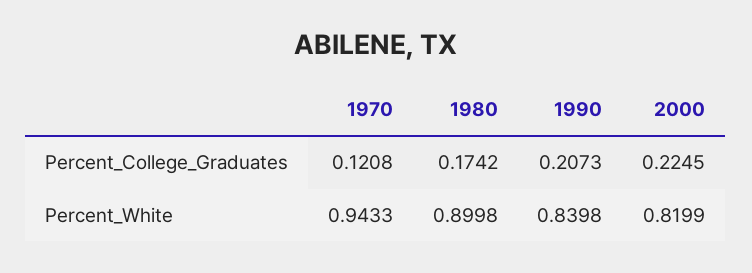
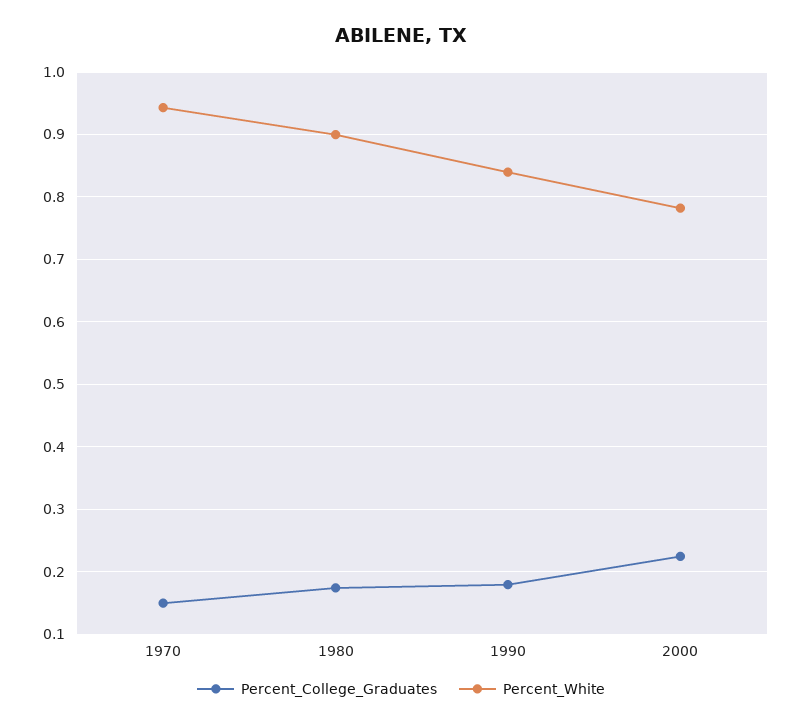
Percent_College_Graduates, 1970: 0.1208 -> 0.15
Percent_College_Graduates, 1990: 0.2073 -> 0.18
Percent_White, 2000: 0.8199 -> 0.78

